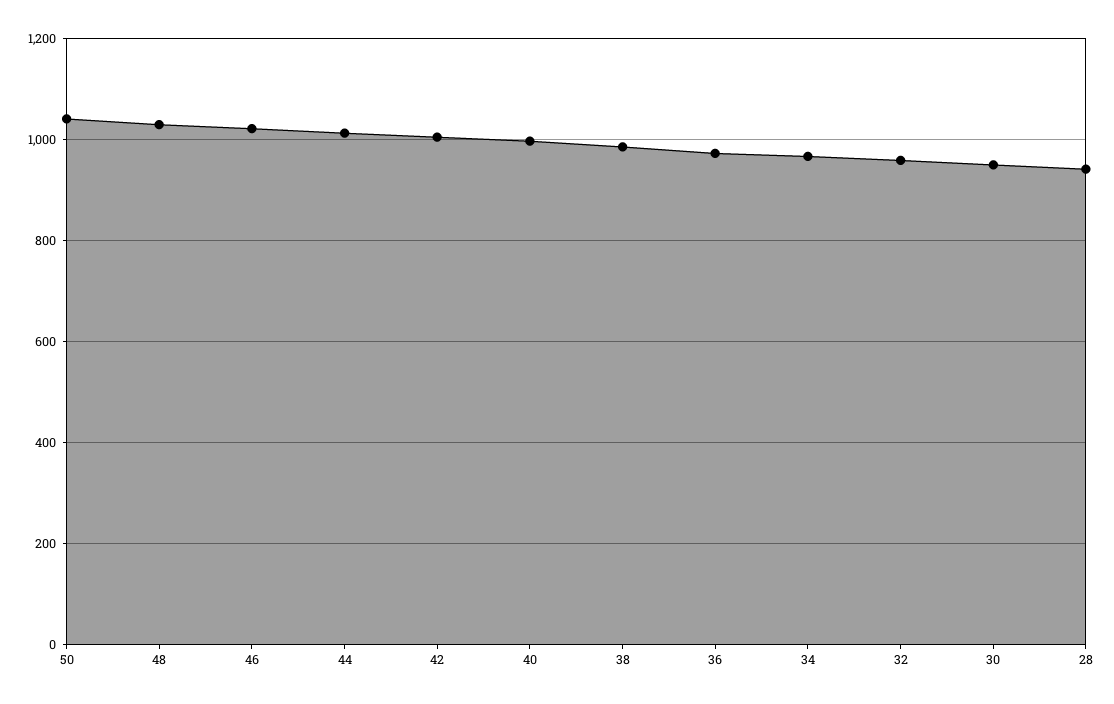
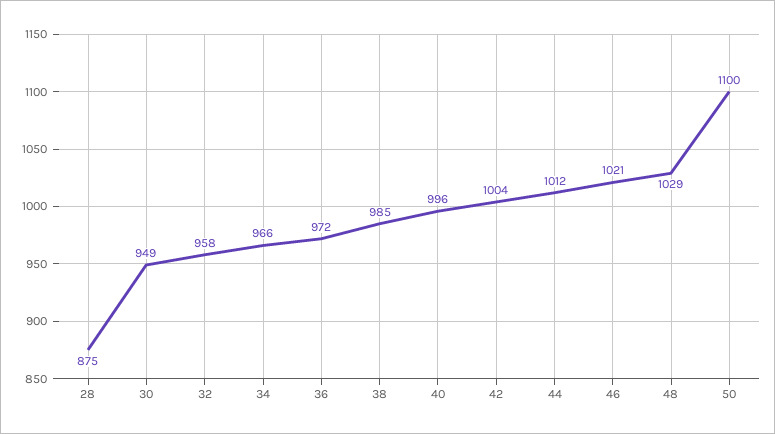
50: 1040 -> 1100
28: 940 -> 875

